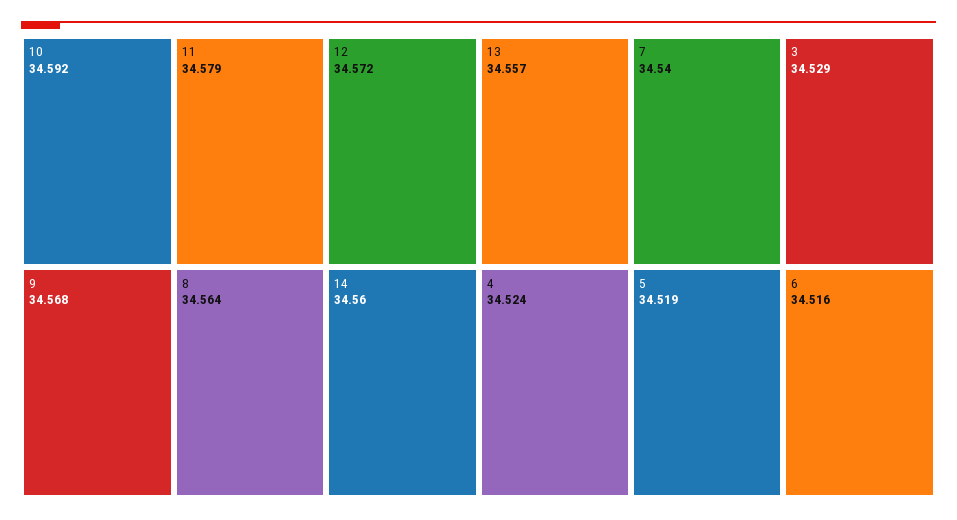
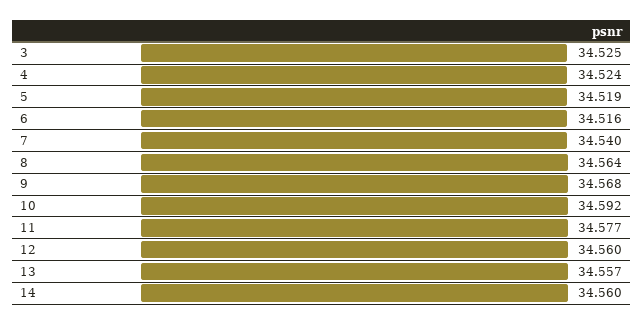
11: 34.579 -> 34.577
12: 34.572 -> 34.56
3: 34.529 -> 34.525

